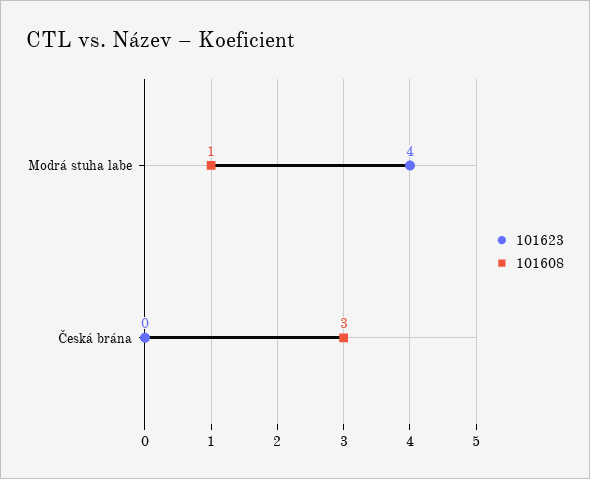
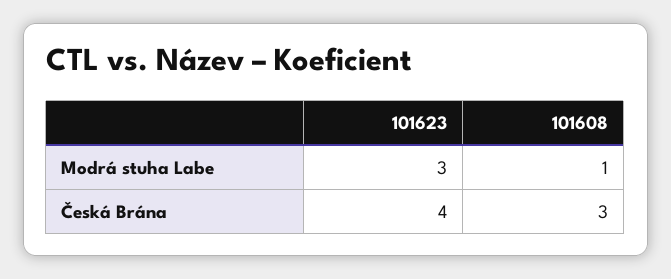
101623, Modrá stuha labe: 4 -> 3
101623, Česká brána: 0 -> 4

